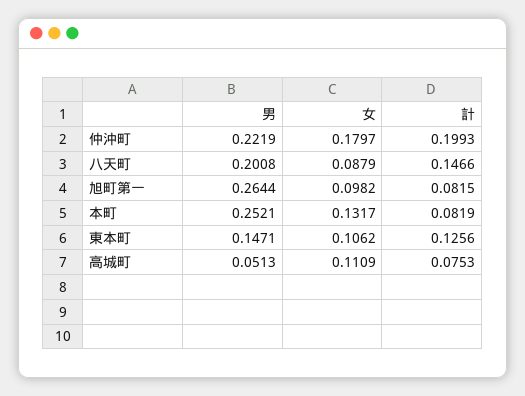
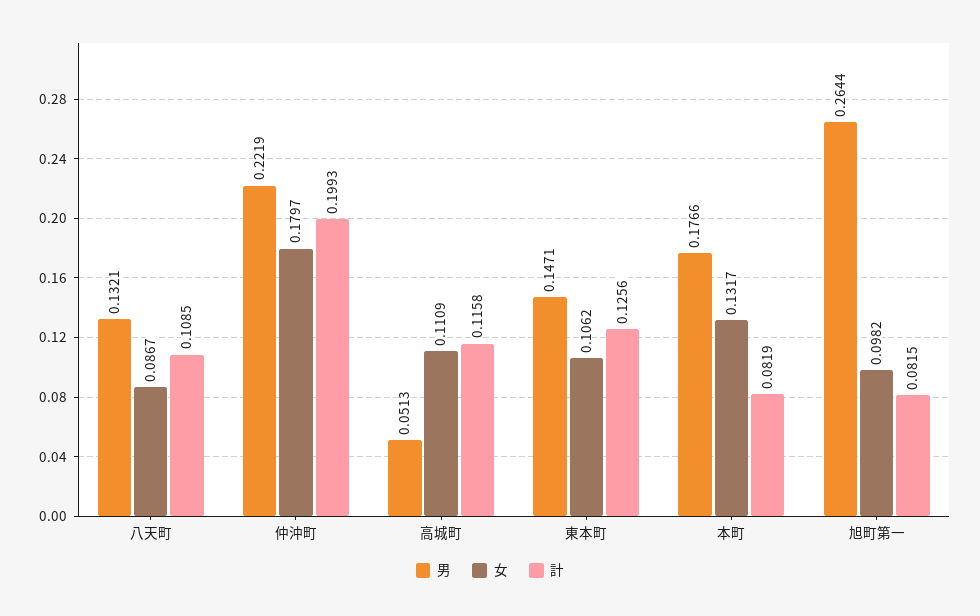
男, 八天町: 0.2008 -> 0.1321
女, 八天町: 0.0879 -> 0.0867
計, 八天町: 0.1466 -> 0.1085
男, 本町: 0.2521 -> 0.1766
計, 高城町: 0.0753 -> 0.1158

